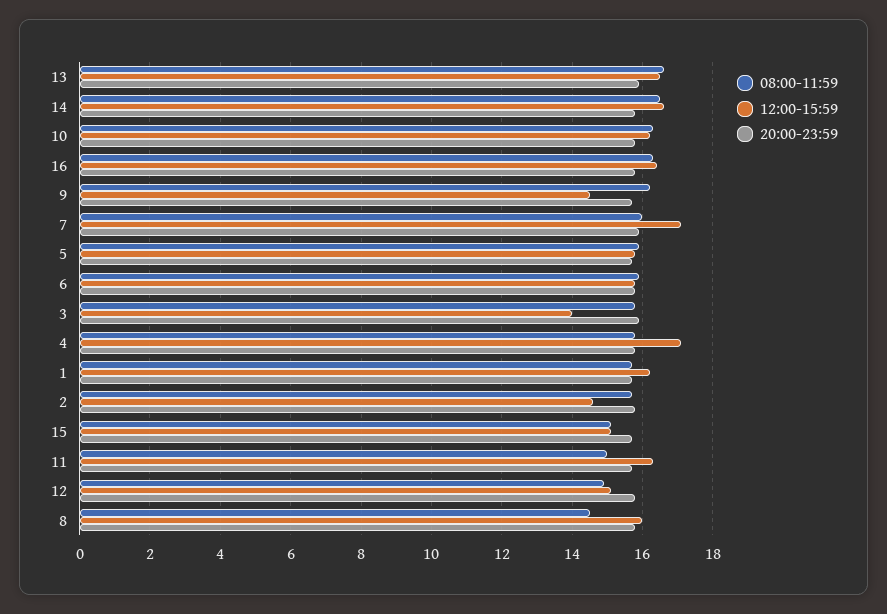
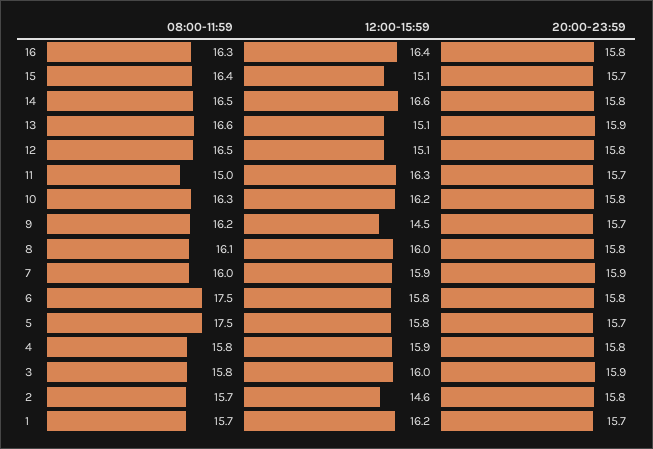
12:00-15:59, 13: 16.5 -> 15.1
12:00-15:59, 7: 17 -> 15.9
08:00-11:59, 5: 16 -> 17.5
08:00-11:59, 6: 16 -> 17.5
12:00-15:59, 3: 14 -> 16
12:00-15:59, 4: 17 -> 15.9
08:00-11:59, 15: 15 -> 16.4
08:00-11:59, 12: 15 -> 16.5
08:00-11:59, 8: 14.5 -> 16.1

